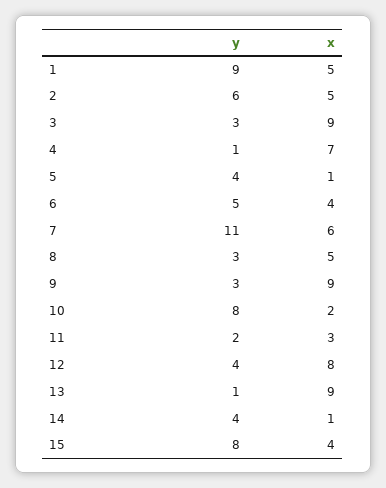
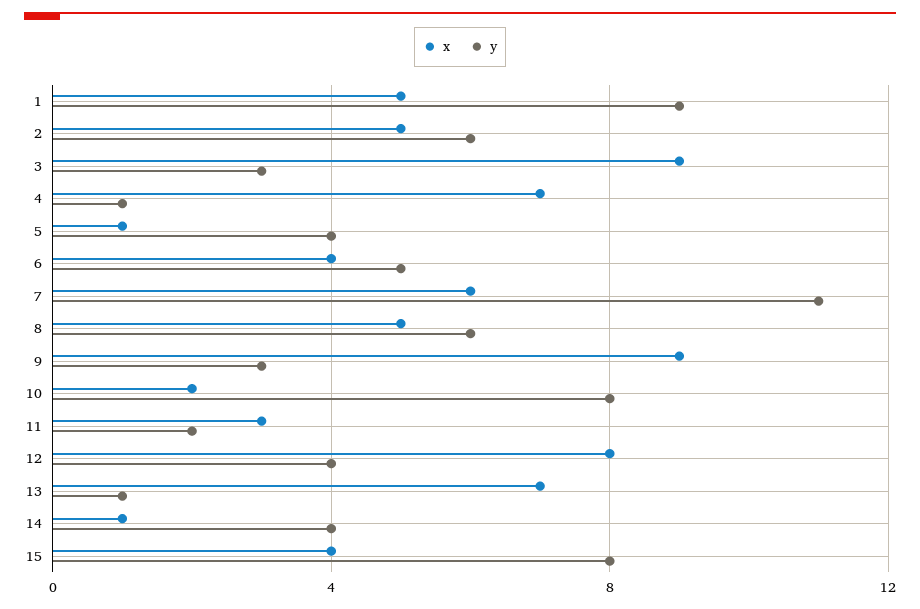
y, 8: 3 -> 6
x, 13: 9 -> 7

